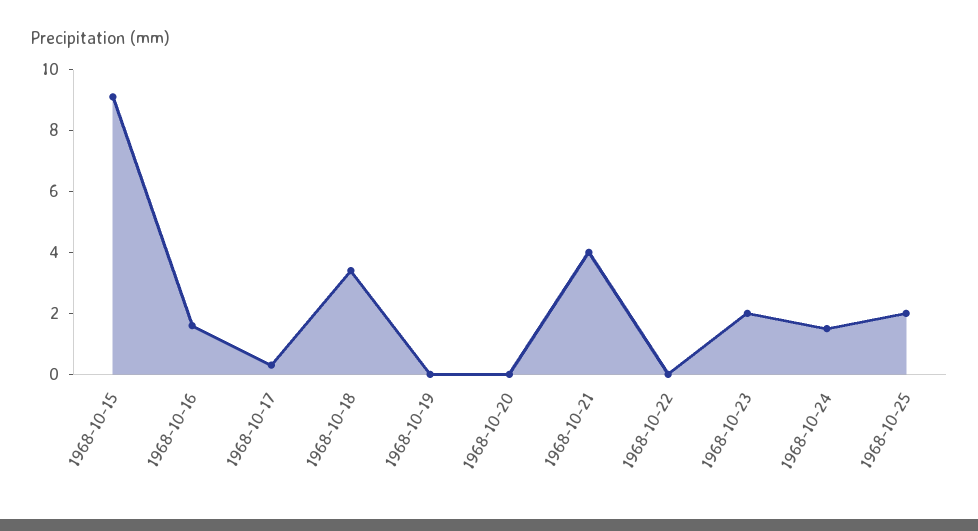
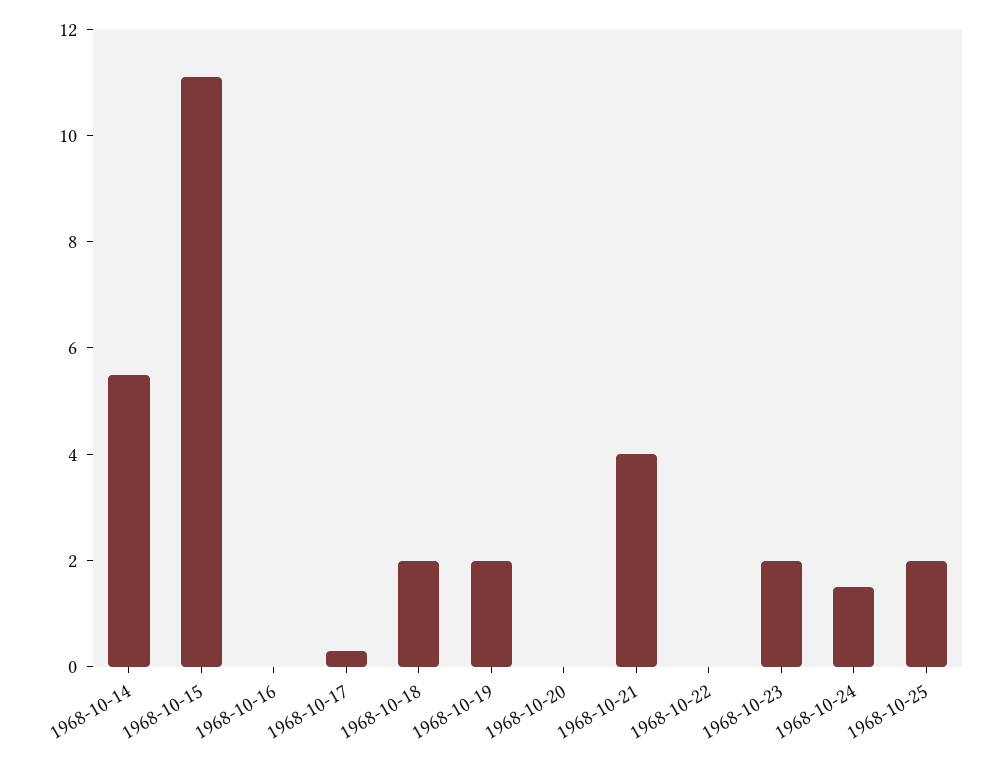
1968-10-15: 9 -> 11
1968-10-16: 1.5 -> 0
1968-10-18: 3.5 -> 2
1968-10-19: 0 -> 2
1968-10-14: none -> 5.5

